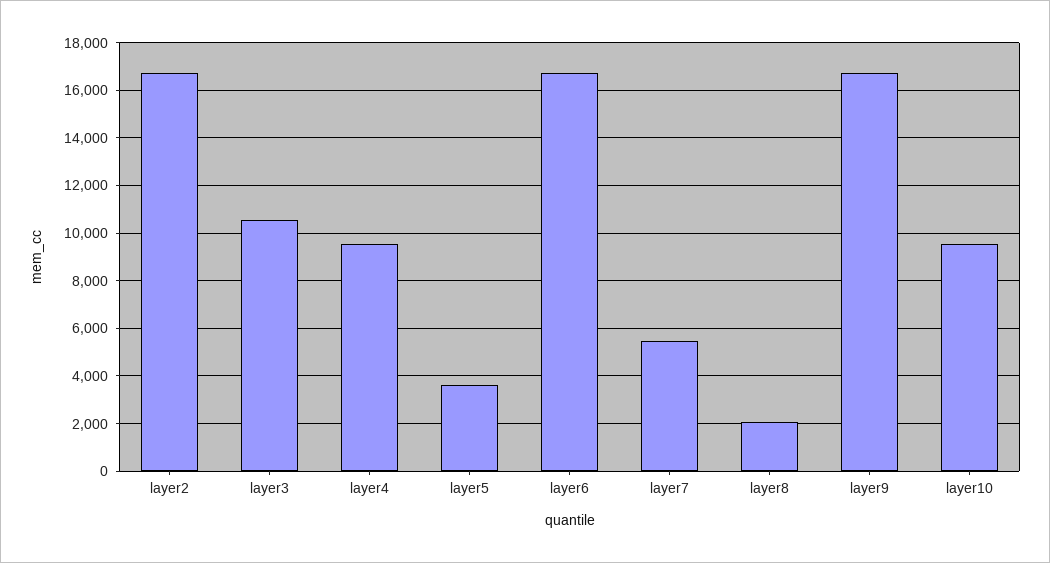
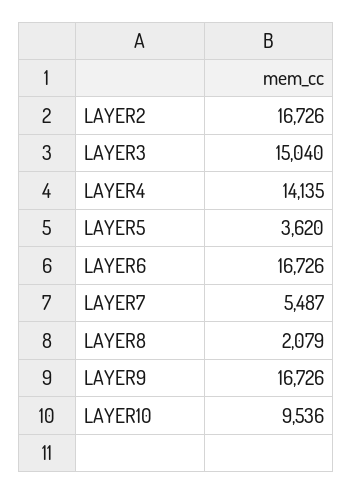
layer3: 10500 -> 15040
layer4: 9500 -> 14135

